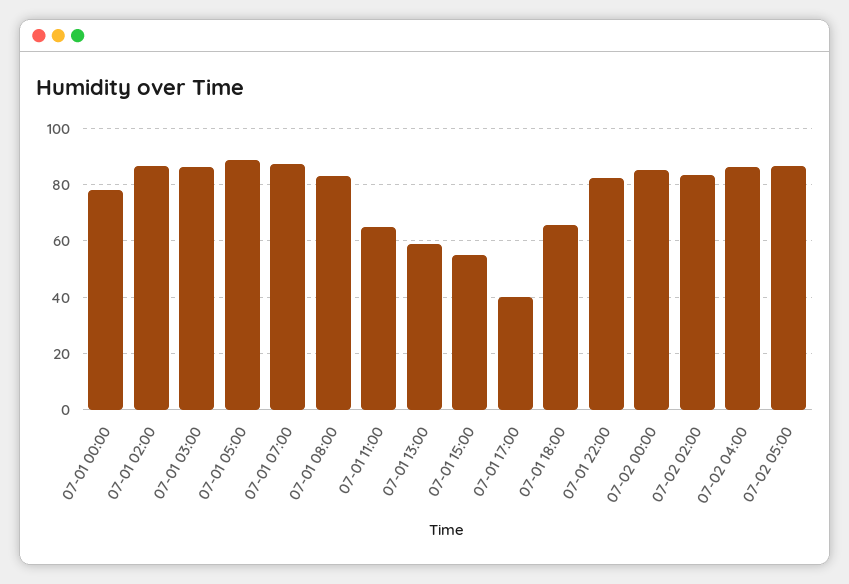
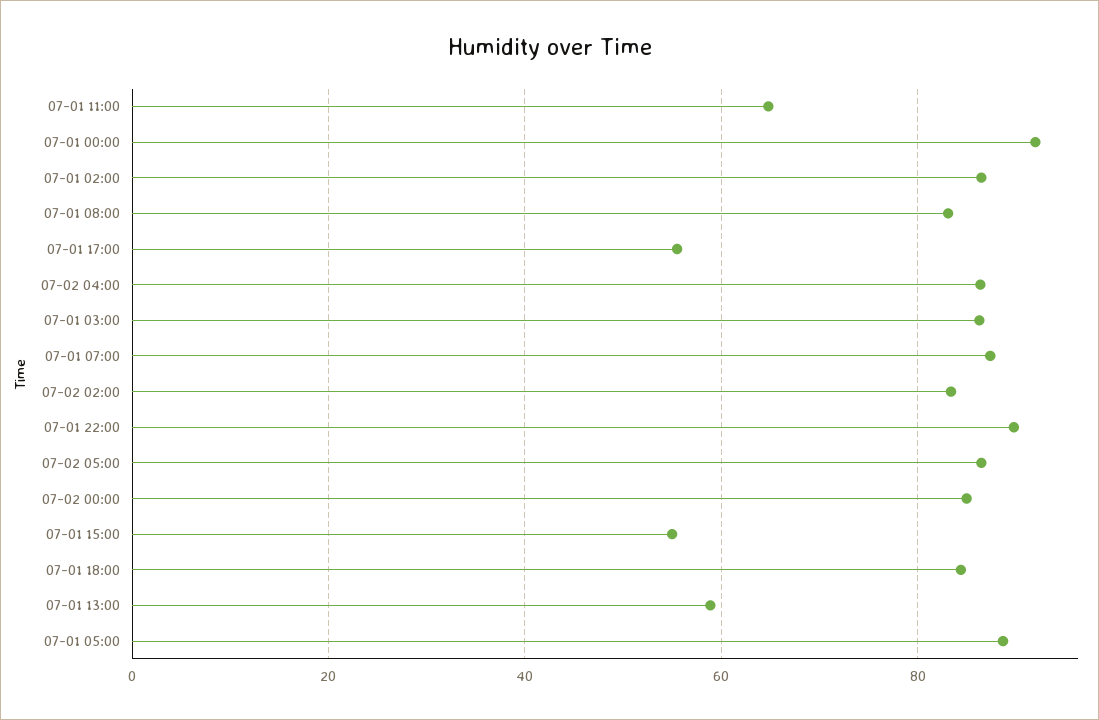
07-01 00:00: 77.5 -> 92
07-01 17:00: 40 -> 56
07-01 18:00: 65 -> 84
07-01 22:00: 82.5 -> 90

